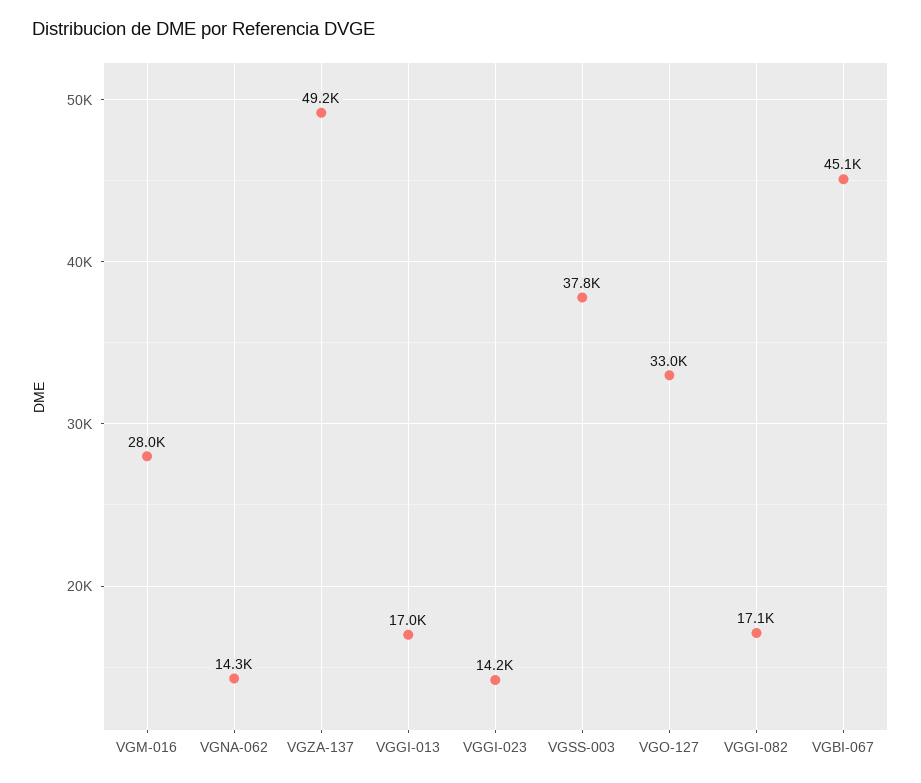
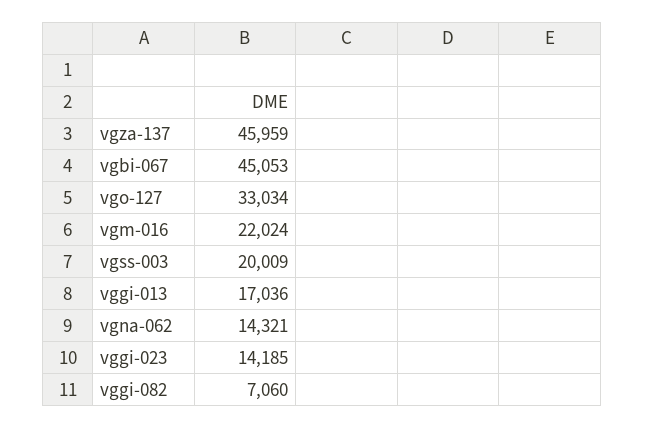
VGM-016: 28000 -> 22024
VGZA-137: 49200 -> 45959
VGSS-003: 37800 -> 20009
VGGI-082: 17100 -> 7060

